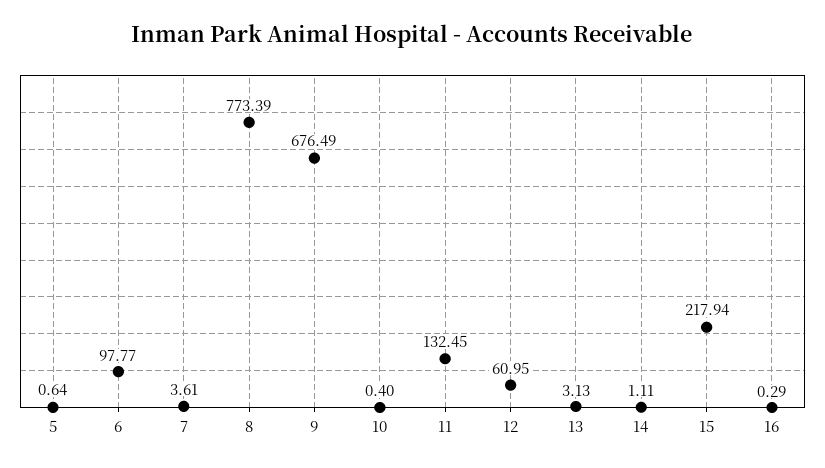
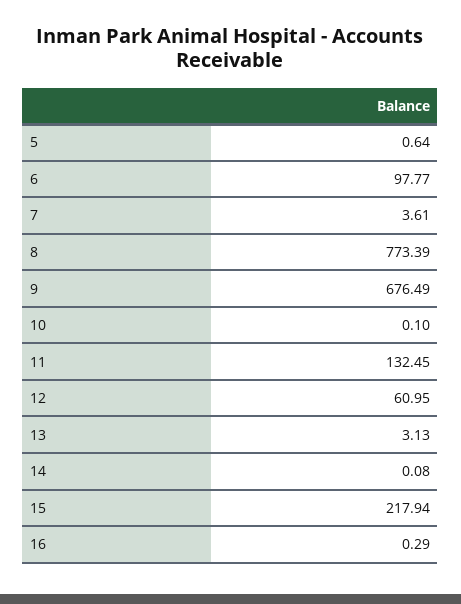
10: 0.4 -> 0.1
14: 1.11 -> 0.08

